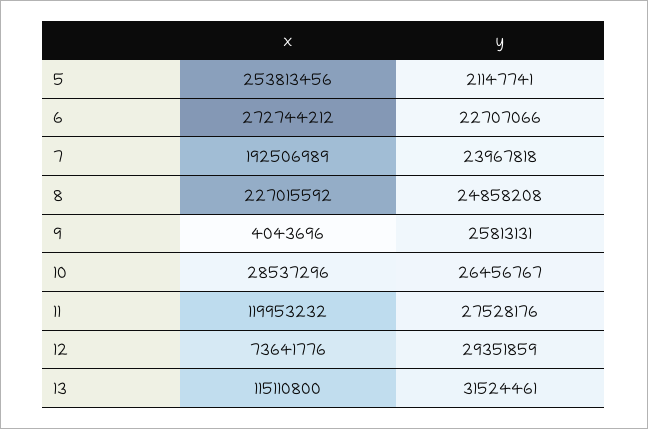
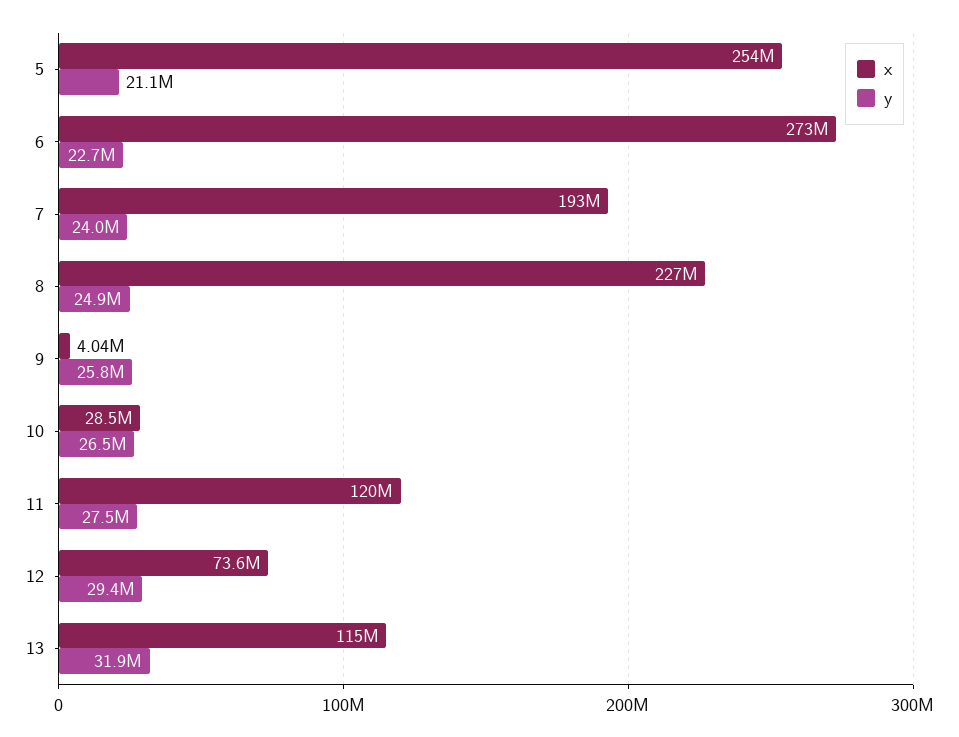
y, 13: 31524461 -> 31900000

